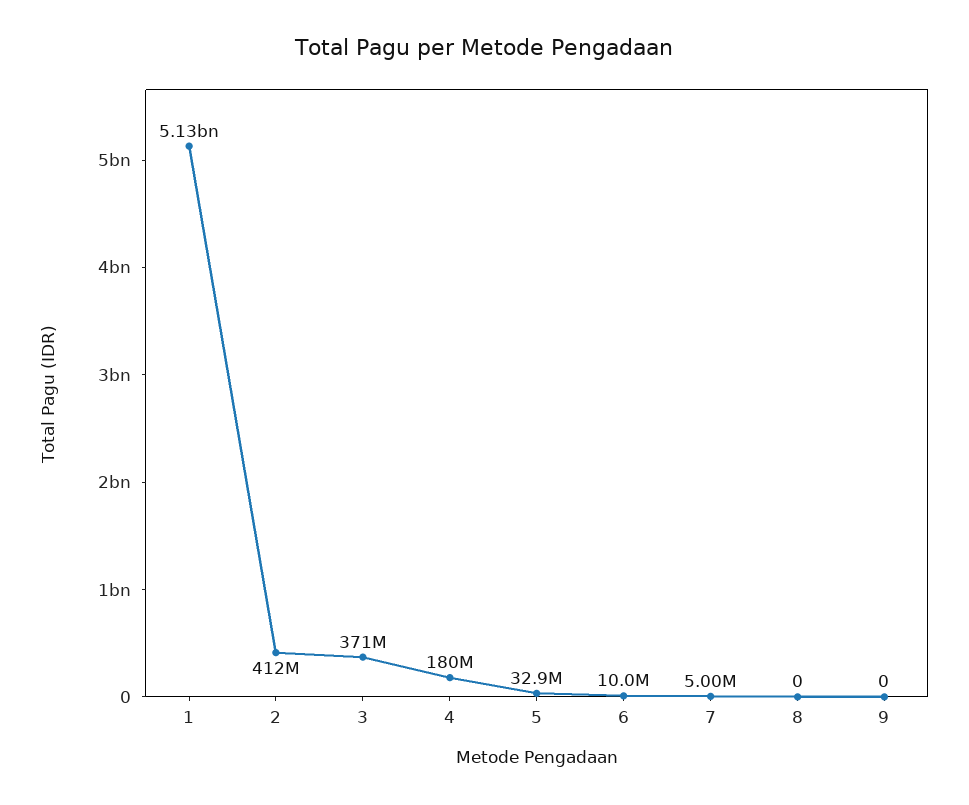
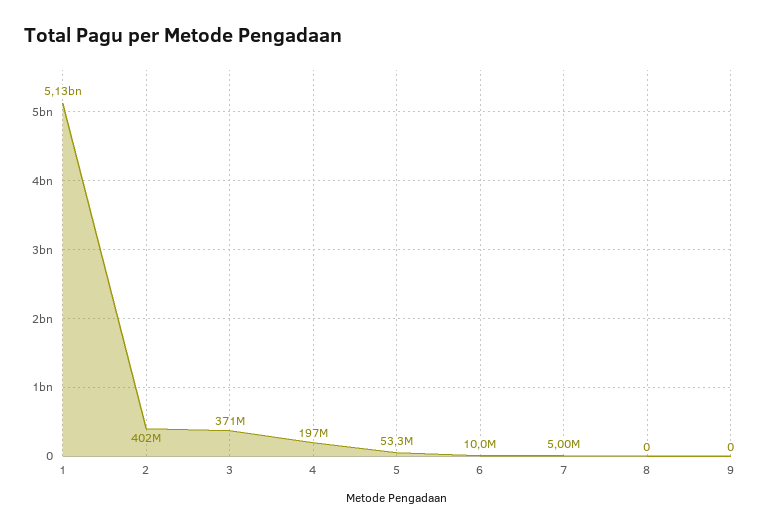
2: 412000000 -> 402000000
4: 180000000 -> 197000000
5: 32900000 -> 53300000

